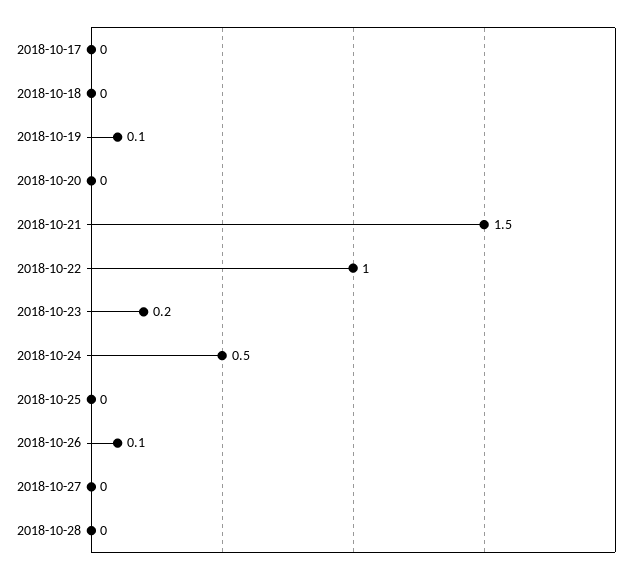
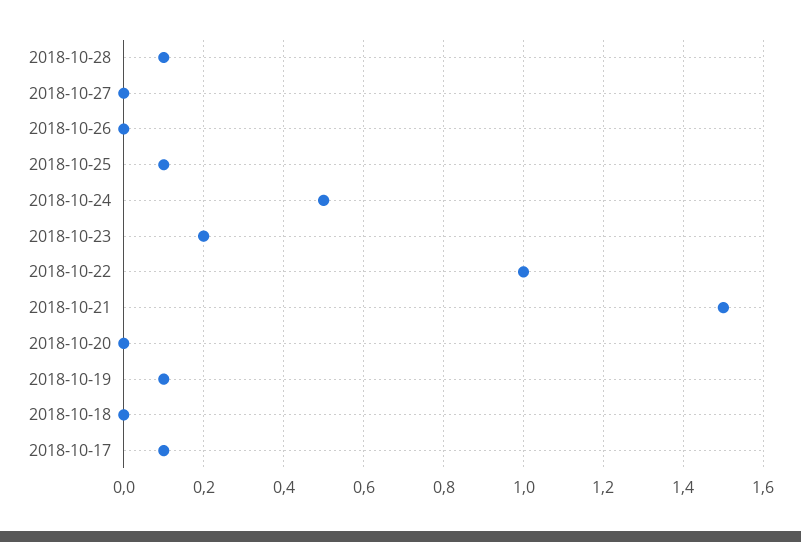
2018-10-17: 0 -> 0.1
2018-10-25: 0 -> 0.1
2018-10-26: 0.1 -> 0
2018-10-28: 0 -> 0.1

